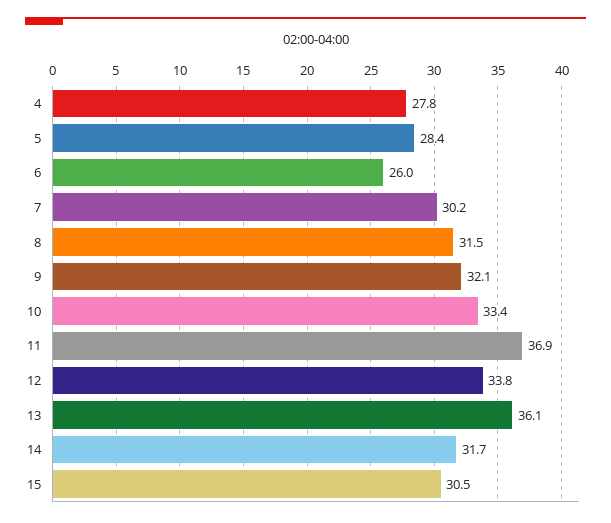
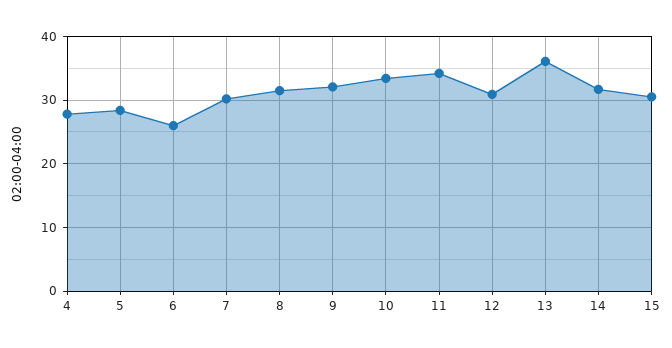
11: 36.9 -> 34
12: 33.8 -> 31

